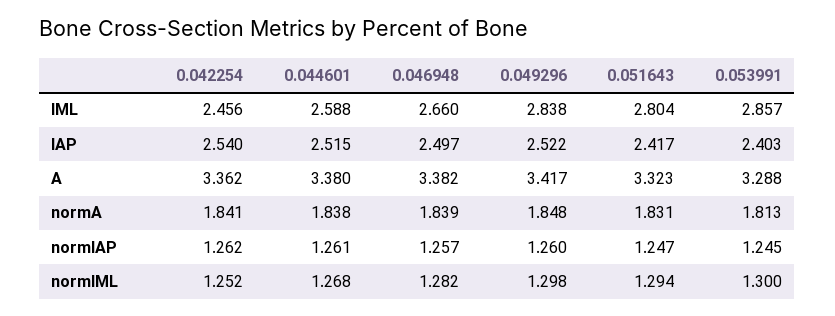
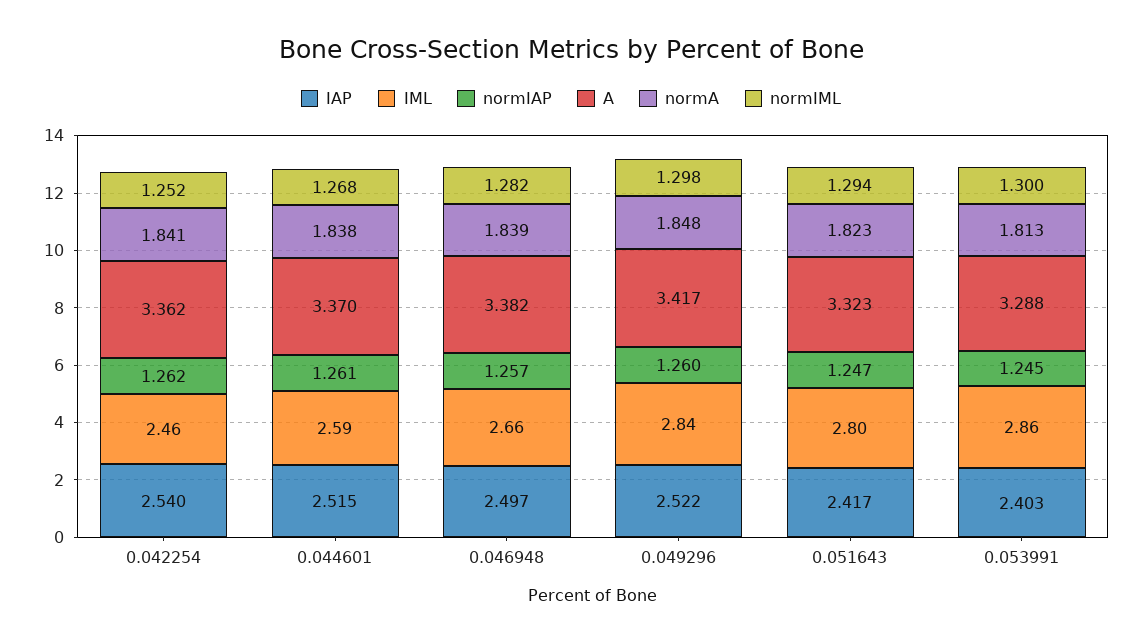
A, 0.044601: 3.38 -> 3.37
normA, 0.051643: 1.831 -> 1.823

